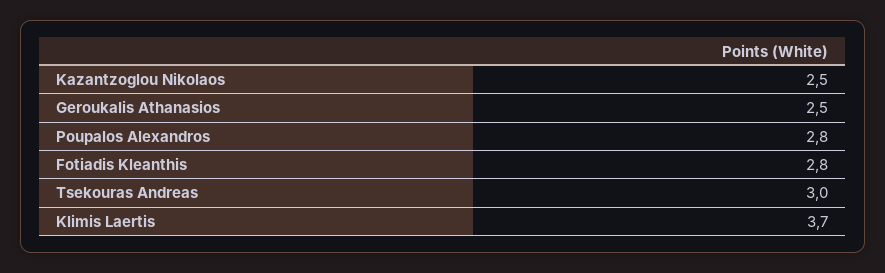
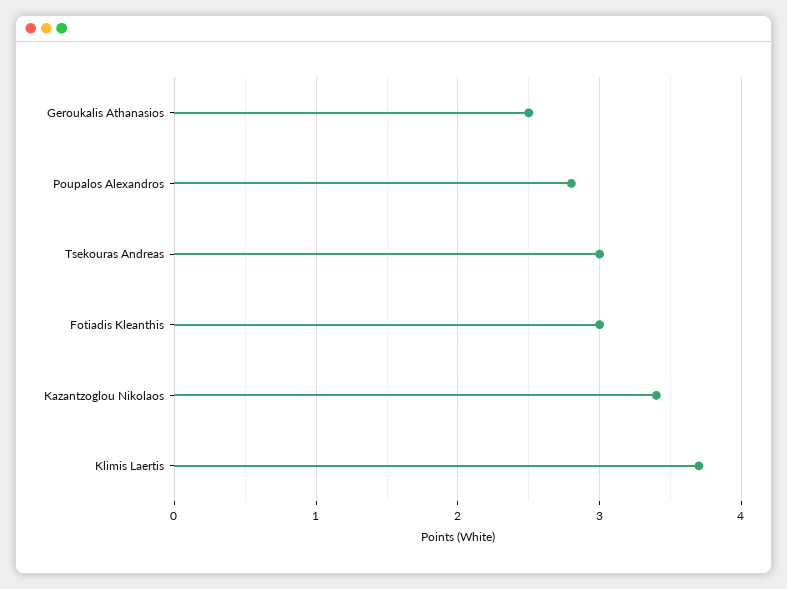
Kazantzoglou Nikolaos: 2.5 -> 3.4
Fotiadis Kleanthis: 2.8 -> 3

